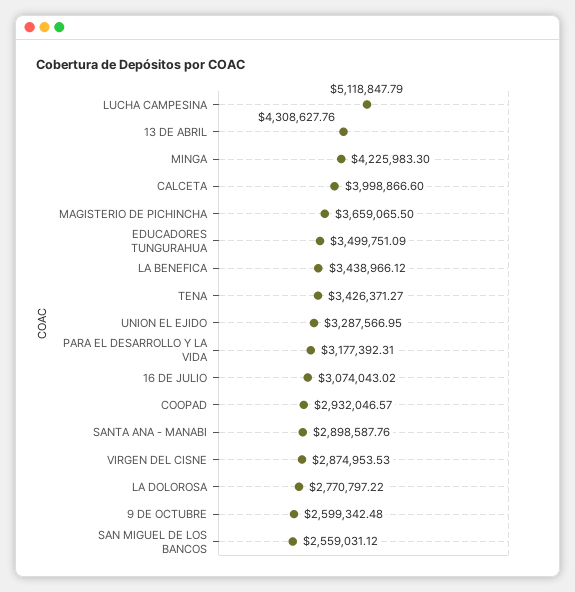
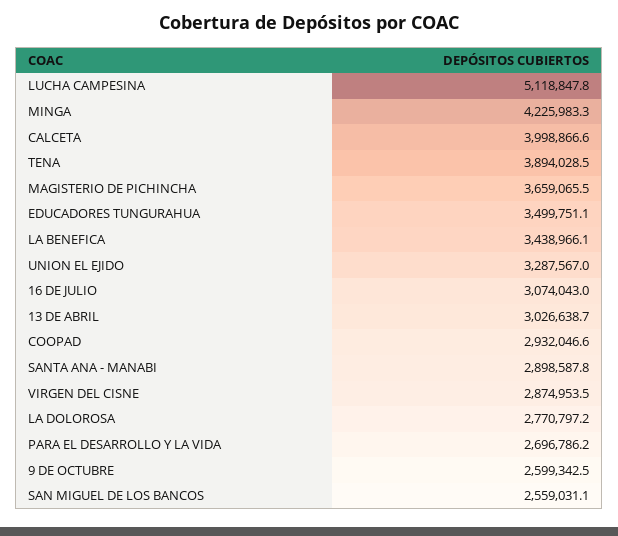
13 DE ABRIL: 4308627.76 -> 3026638.7
TENA: 3426371.27 -> 3894028.5
PARA EL DESARROLLO Y LA VIDA: 3177392.31 -> 2696786.2

